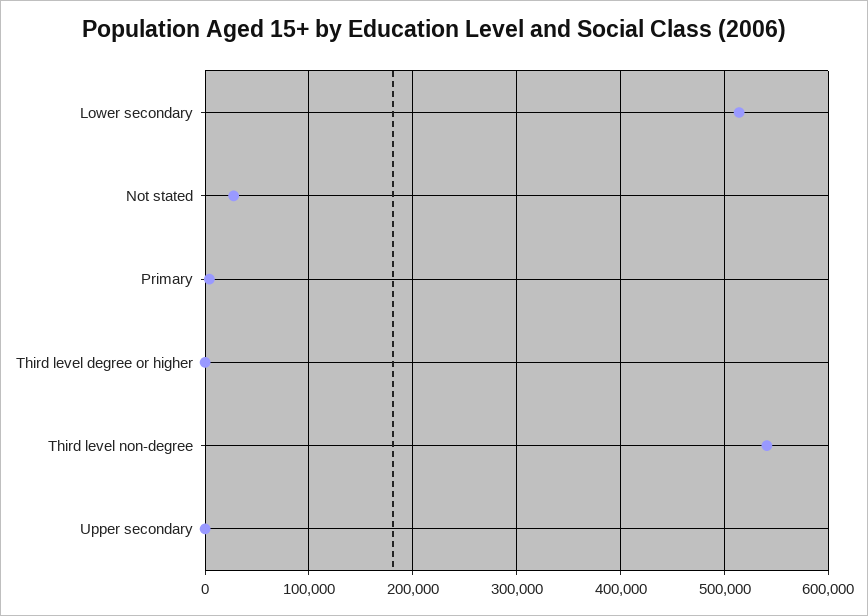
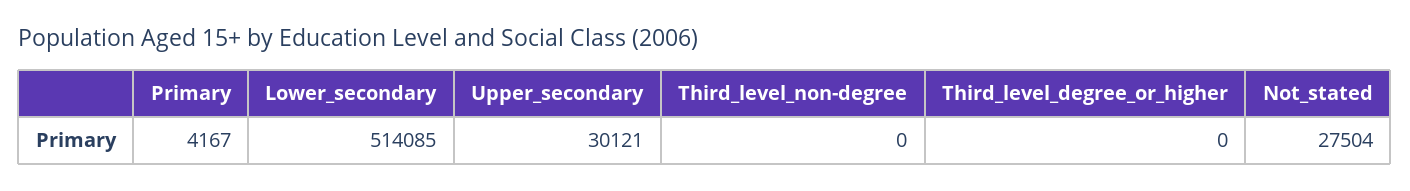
Third level non-degree: 540000 -> 0
Upper secondary: 0 -> 30121

